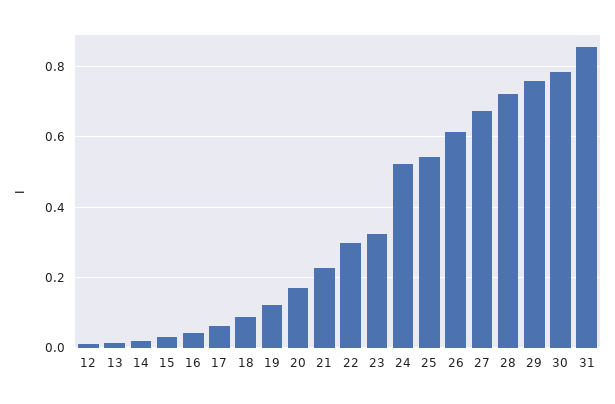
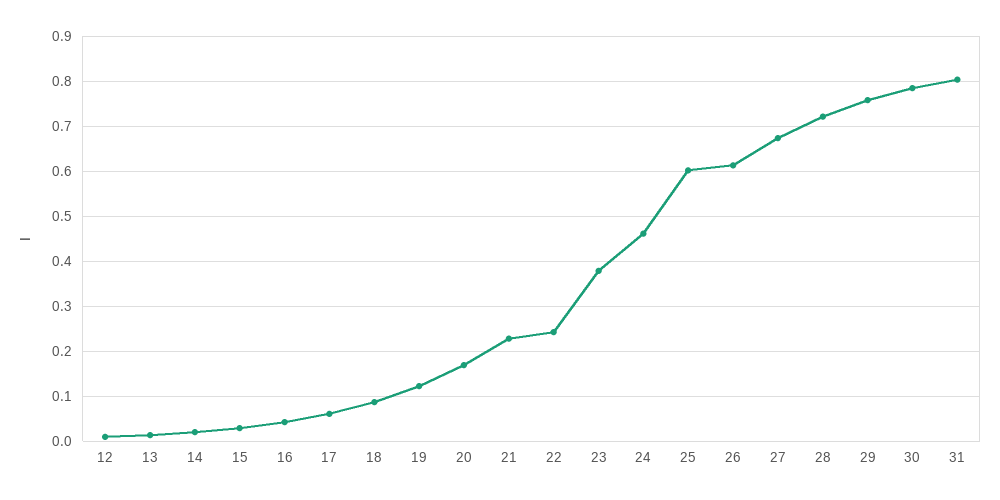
22: 0.3 -> 0.24
23: 0.32 -> 0.38
24: 0.52 -> 0.46
25: 0.54 -> 0.6
31: 0.86 -> 0.8

